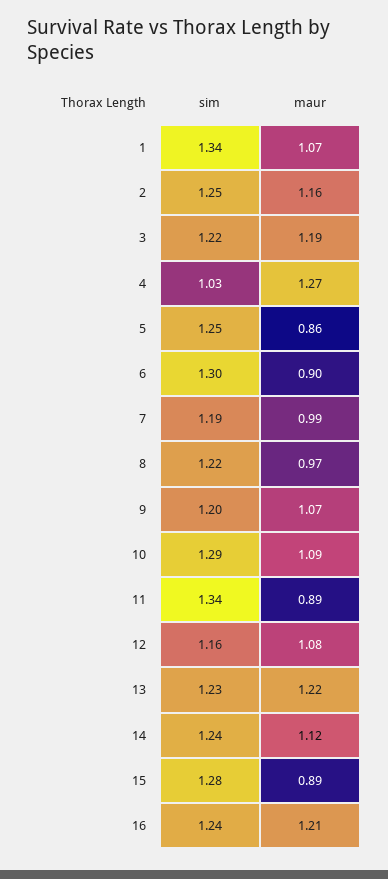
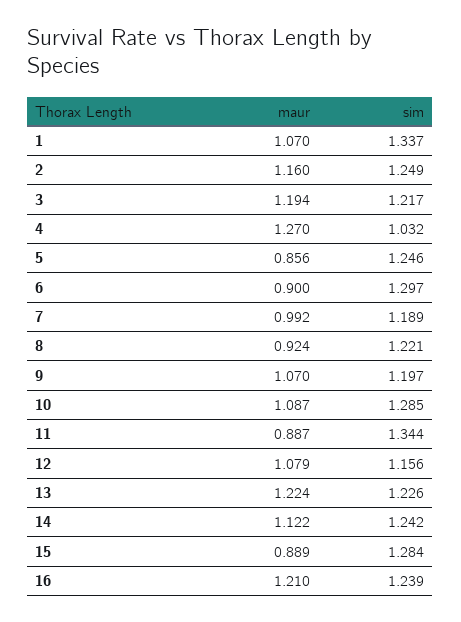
maur, 8: 0.97 -> 0.924

